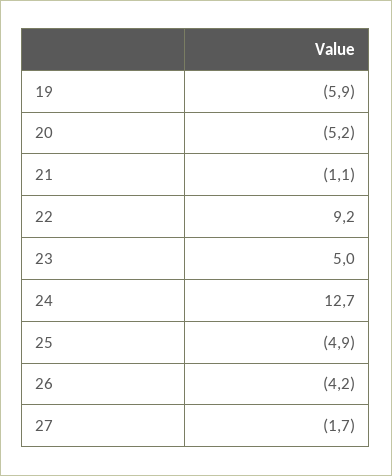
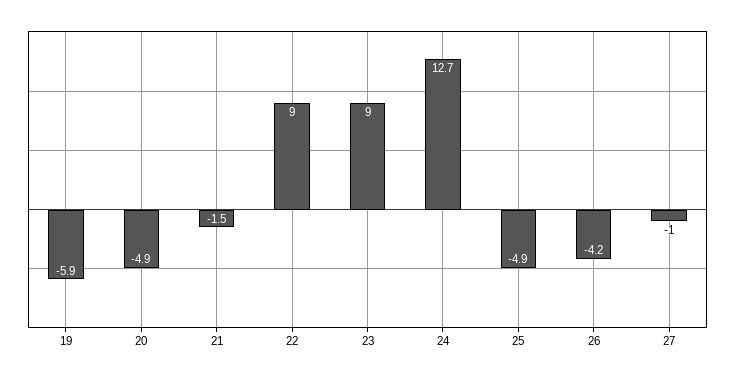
20: -5.2 -> -4.9
21: -1.1 -> -1.5
22: 9.2 -> 9
23: 5 -> 9
27: -1.7 -> -1

